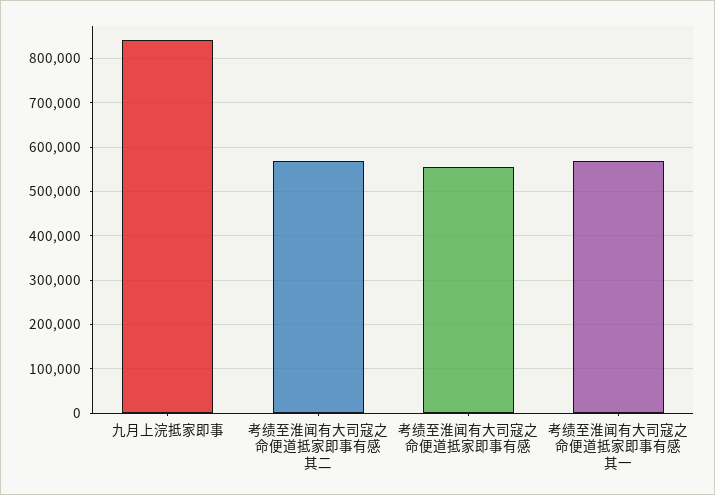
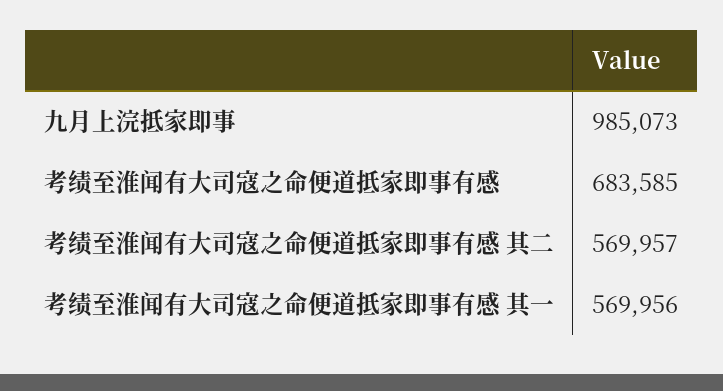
九月上浣抵家即事: 840000 -> 985073
考绩至淮闻有大司寇之命便道抵家即事有感: 560000 -> 683585

